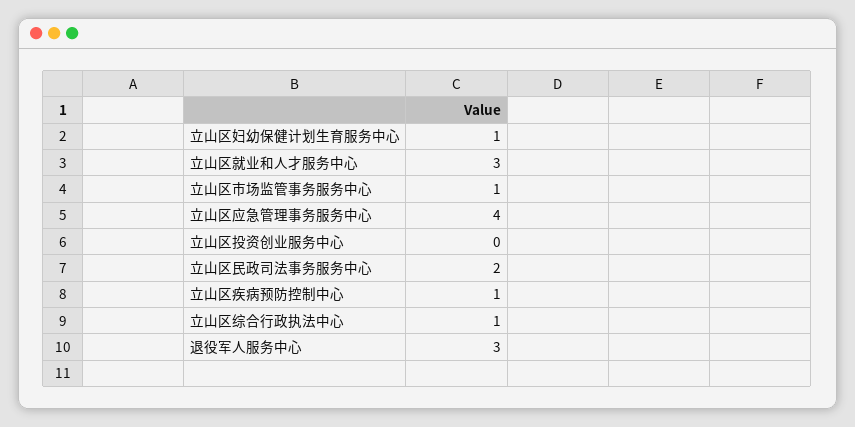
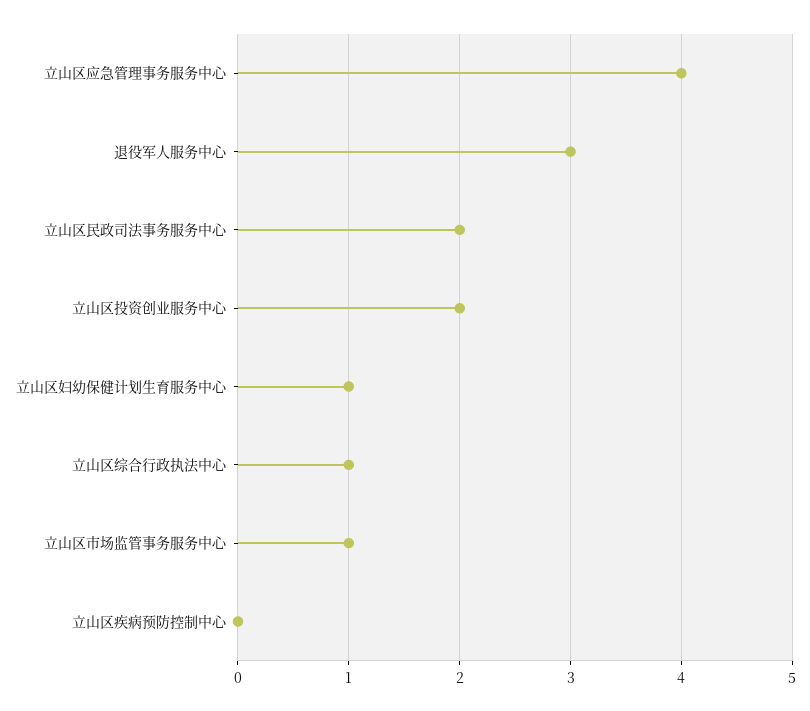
立山区就业和人才服务中心: 3 -> none
立山区投资创业服务中心: 0 -> 2
立山区疾病预防控制中心: 1 -> 0

